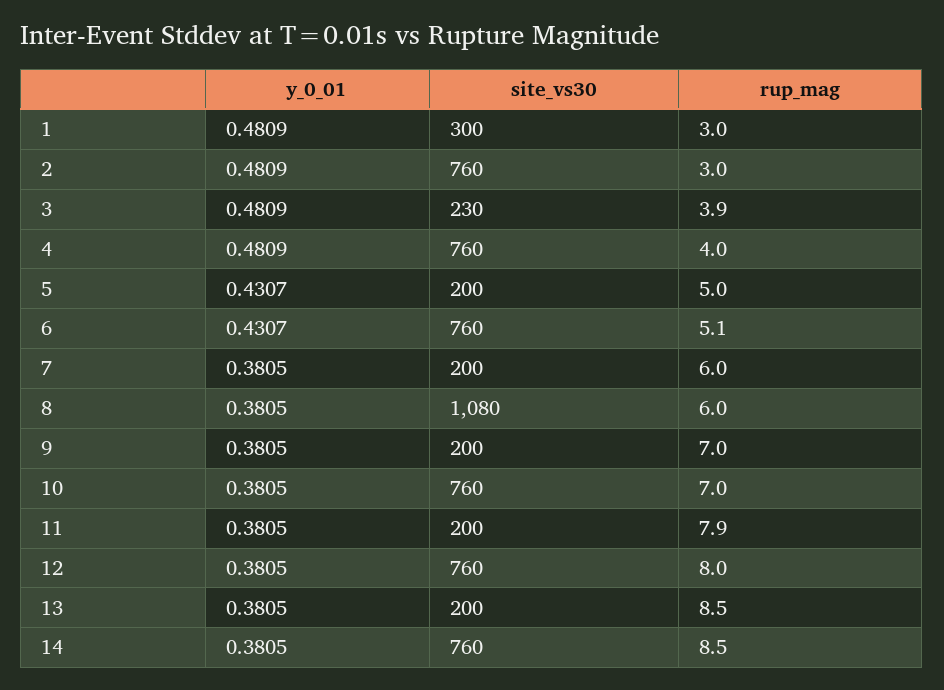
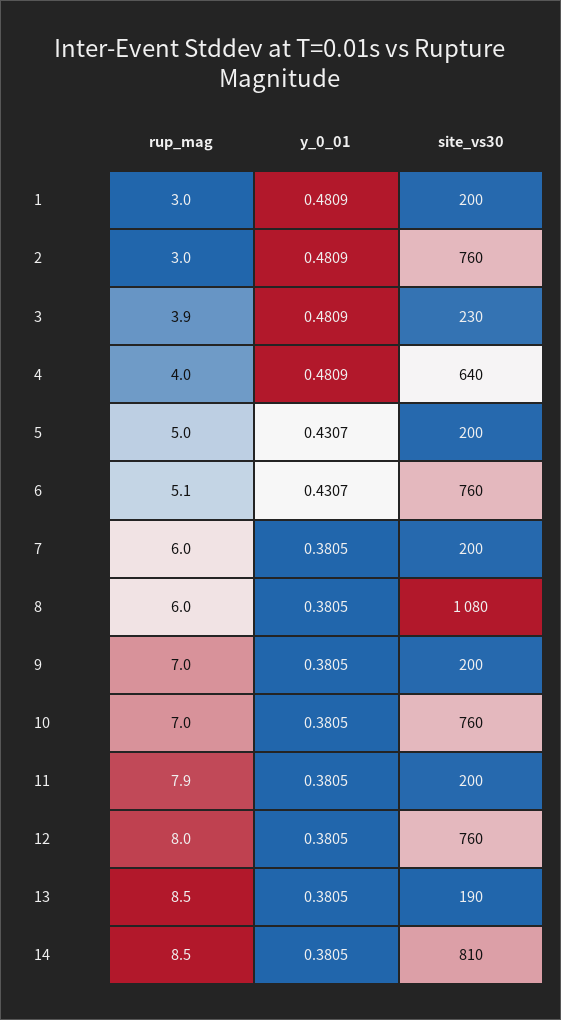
site_vs30, 1: 300 -> 200
site_vs30, 4: 760 -> 640
site_vs30, 13: 200 -> 190
site_vs30, 14: 760 -> 810

